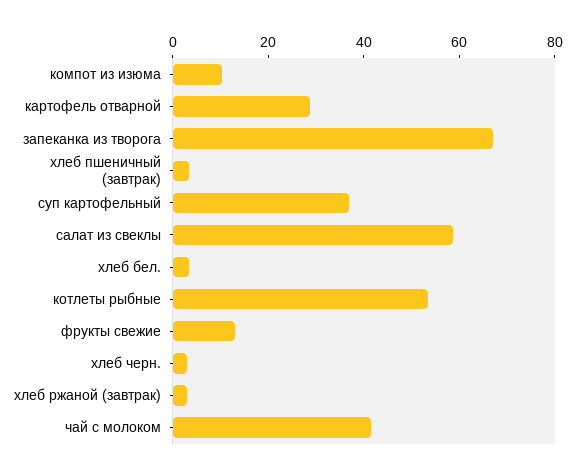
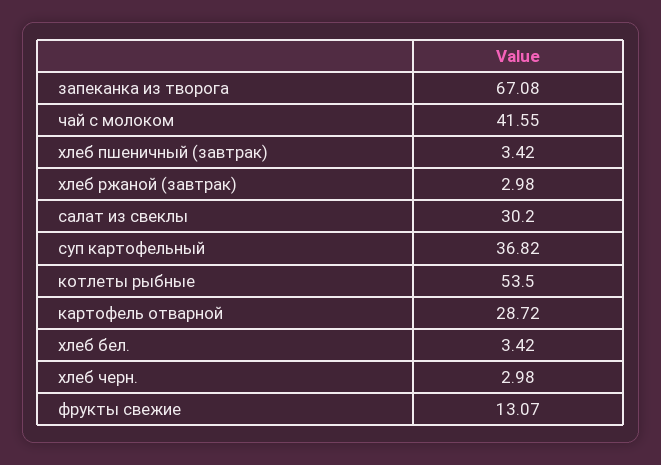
компот из изюма: 10 -> none
салат из свеклы: 60 -> 30.2

